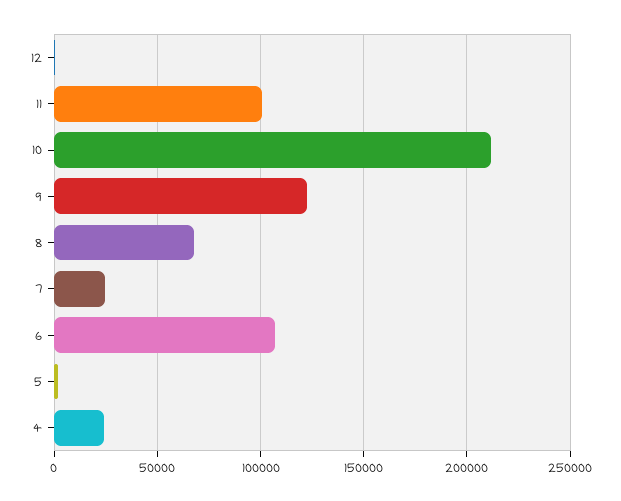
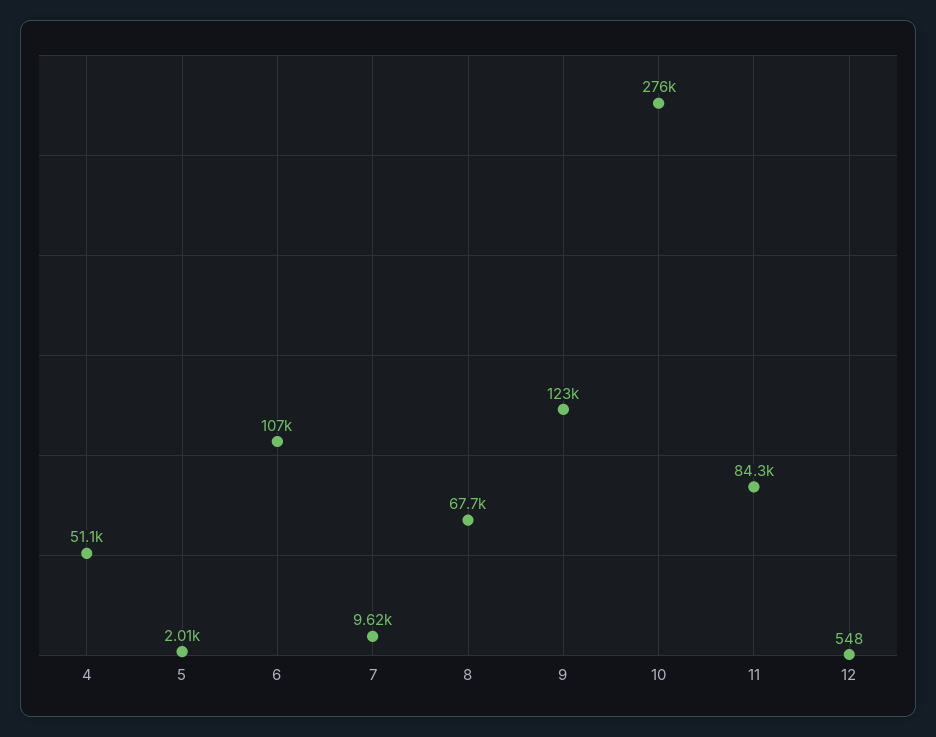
11: 100000 -> 84300
10: 210000 -> 276000
7: 25000 -> 9620
4: 25000 -> 51100

